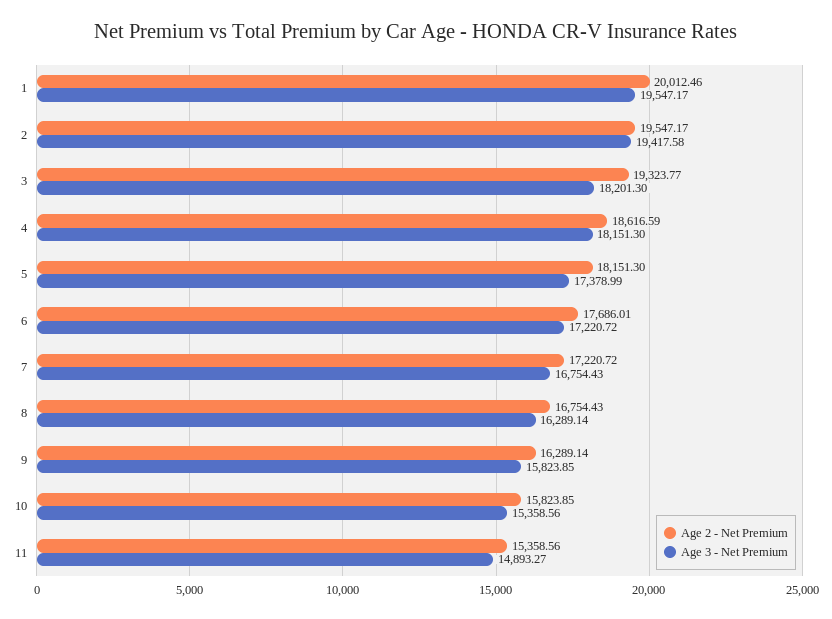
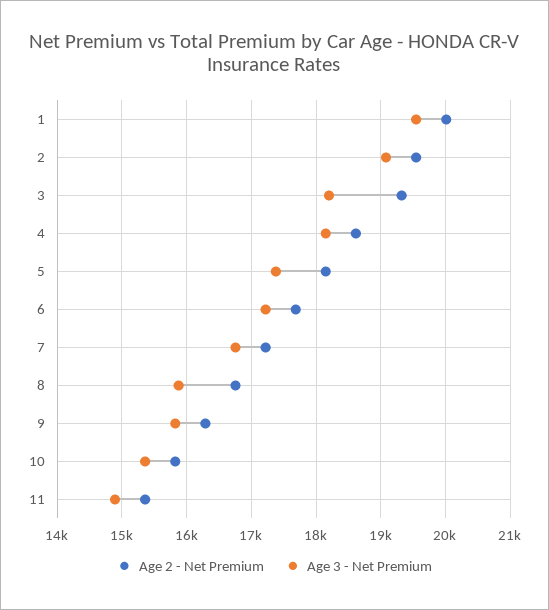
Age 3 - Net Premium, 2: 19417.58 -> 19100
Age 3 - Net Premium, 8: 16289.14 -> 15900

